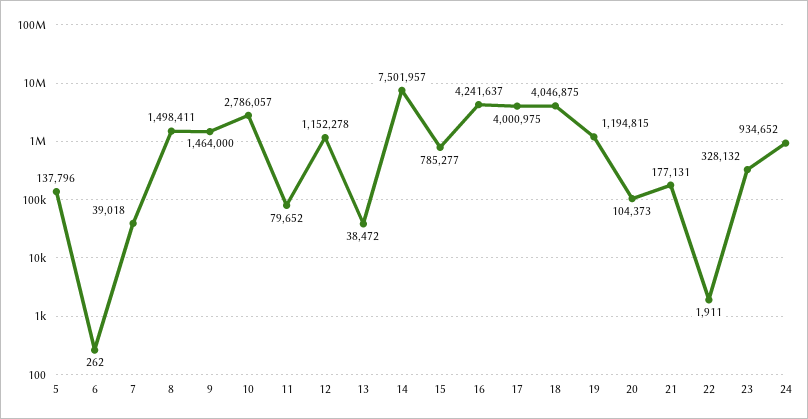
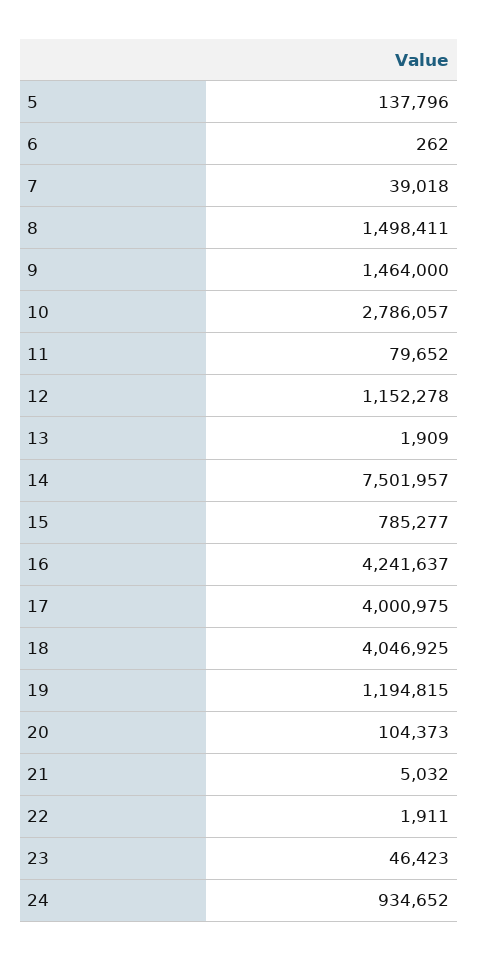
13: 38472 -> 1909
18: 4046875 -> 4046925
21: 177131 -> 5032
23: 328132 -> 46423

